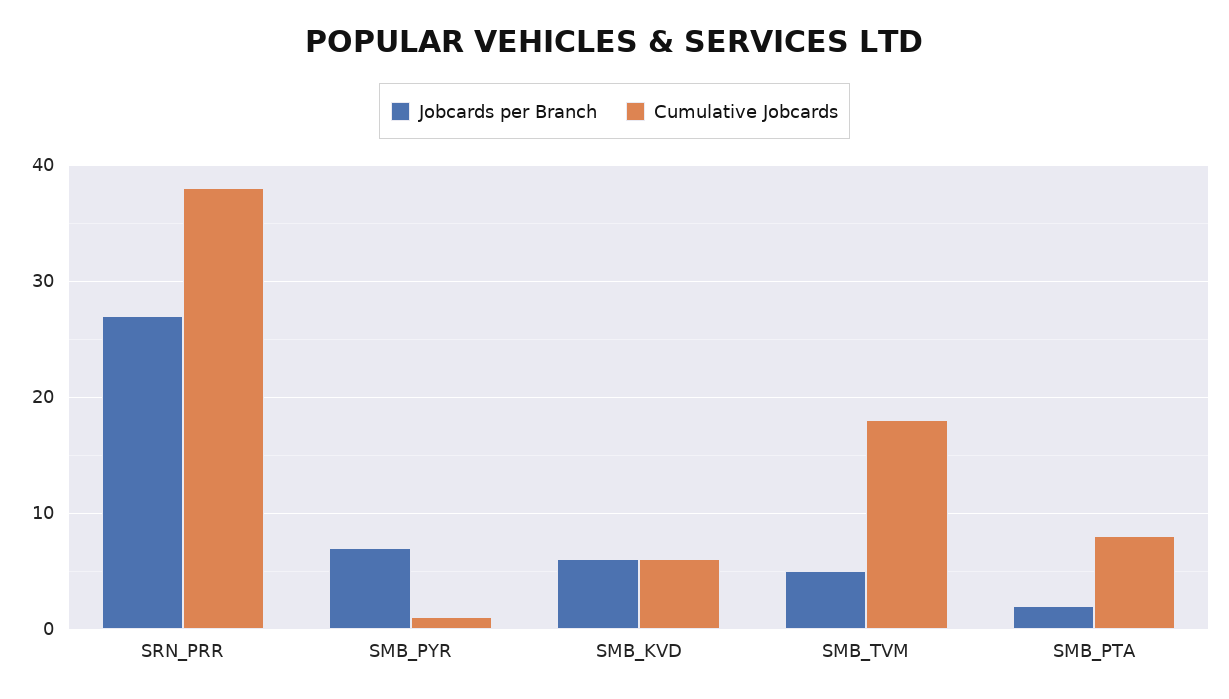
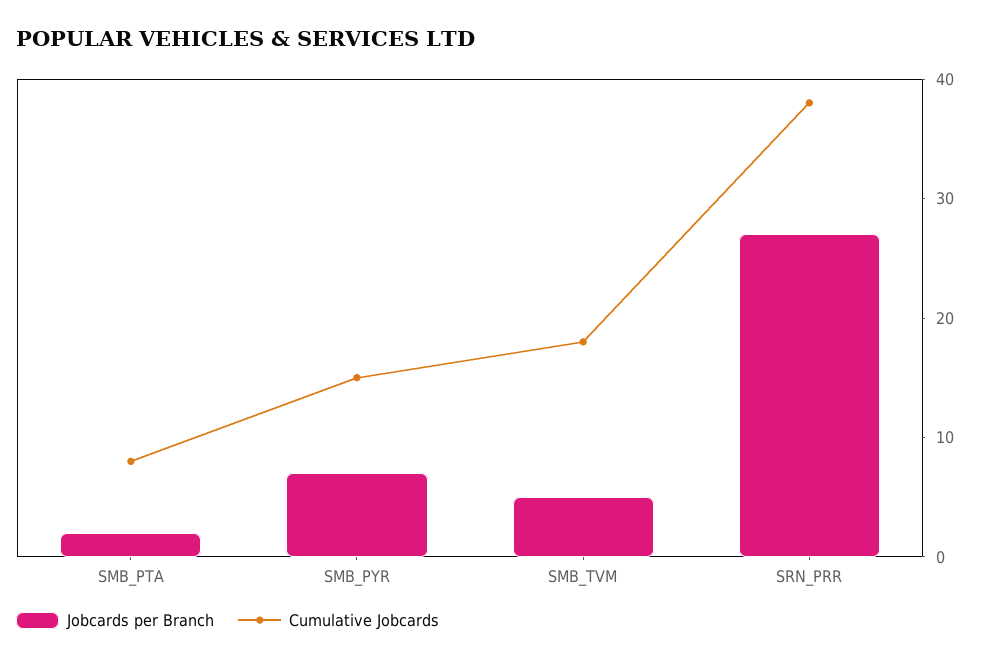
Cumulative Jobcards, SMB_PYR: 1 -> 15
Jobcards per Branch, SMB_KVD: 6 -> none
Cumulative Jobcards, SMB_KVD: 6 -> none

